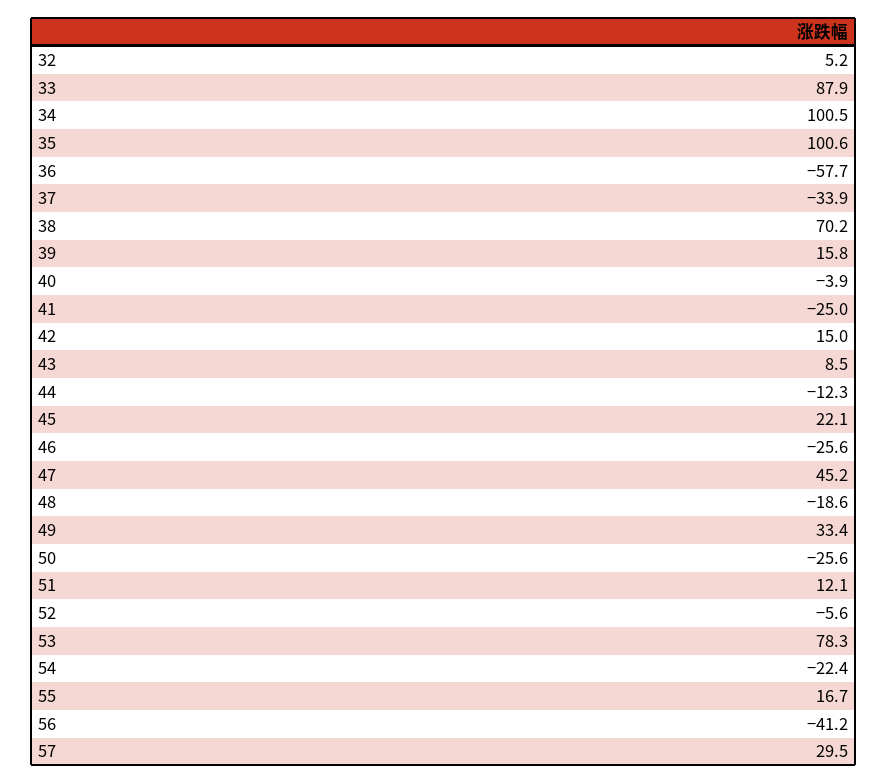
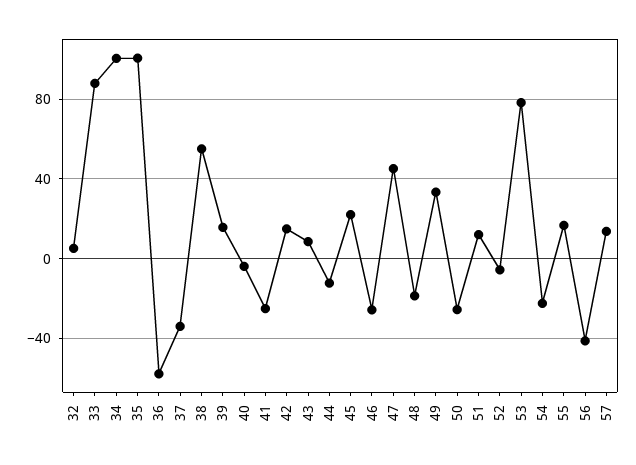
38: 70.2 -> 55
57: 29.5 -> 15

